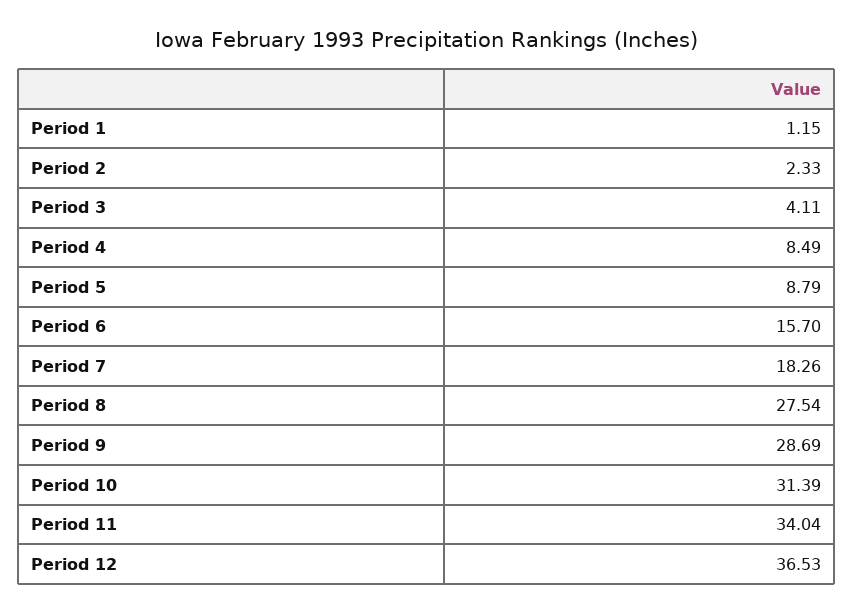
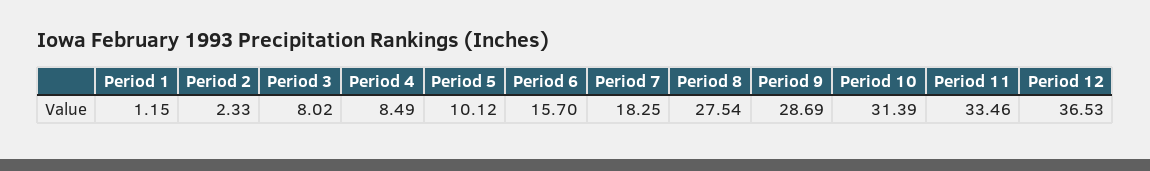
Period 3: 4.11 -> 8.02
Period 5: 8.79 -> 10.12
Period 7: 18.26 -> 18.25
Period 11: 34.04 -> 33.46

